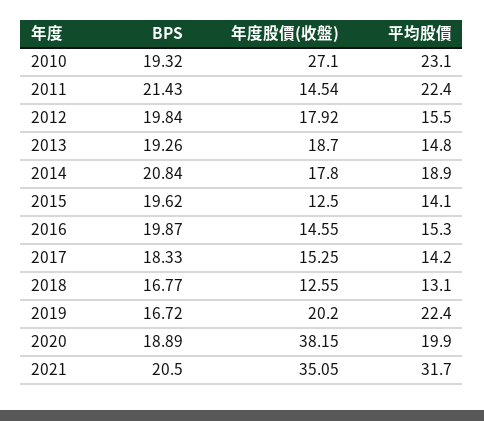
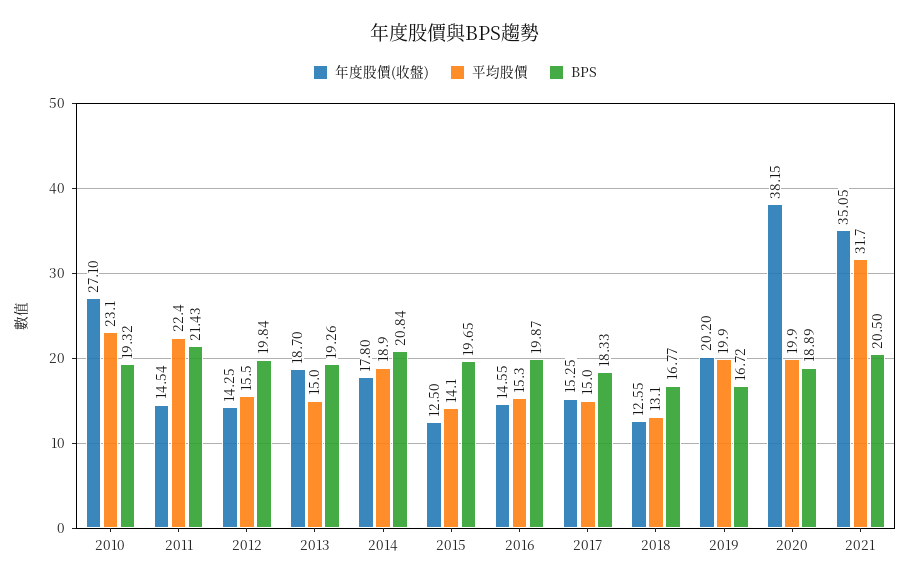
年度股價(收盤), 2012: 17.92 -> 14.25
平均股價, 2013: 14.8 -> 15
BPS, 2015: 19.62 -> 19.65
平均股價, 2017: 14.2 -> 15
平均股價, 2019: 22.4 -> 19.9

